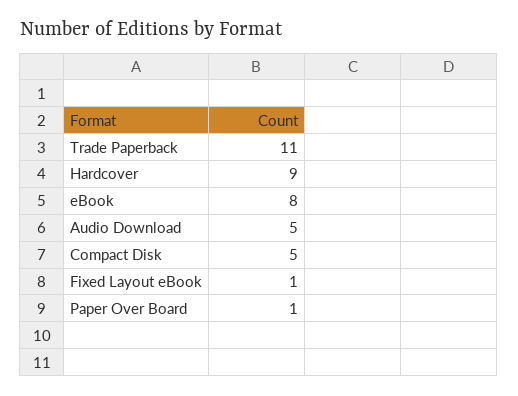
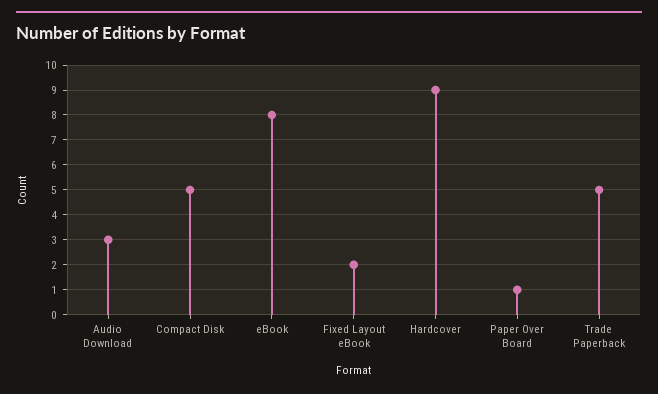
Trade Paperback: 11 -> 5
Audio Download: 5 -> 3
Fixed Layout eBook: 1 -> 2

